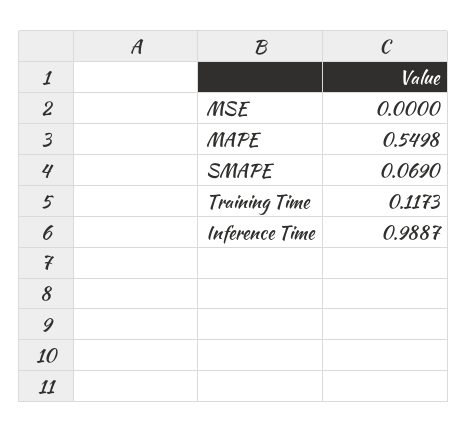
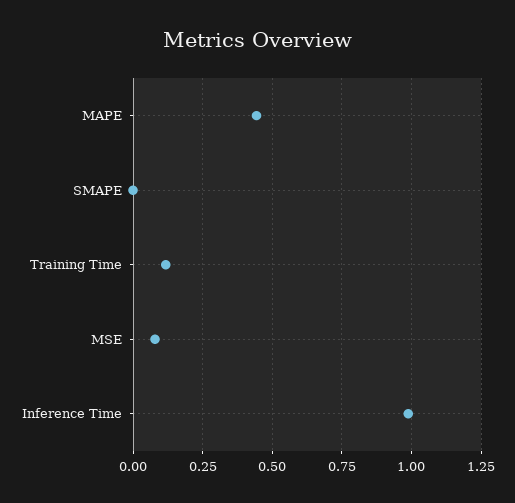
MSE: 0 -> 0.075
MAPE: 0.5498 -> 0.45
SMAPE: 0.069 -> 0

